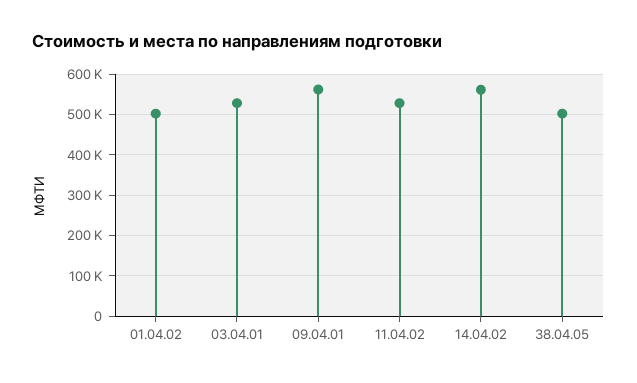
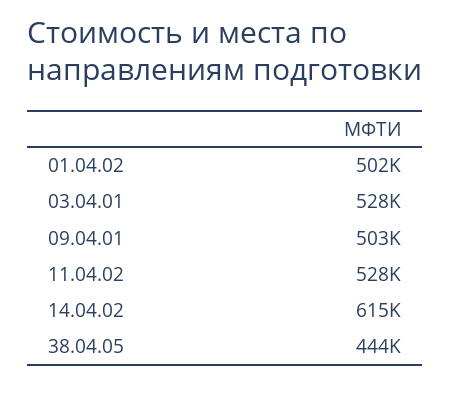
09.04.01: 560000 -> 503000
14.04.02: 560000 -> 615000
38.04.05: 500000 -> 444000

